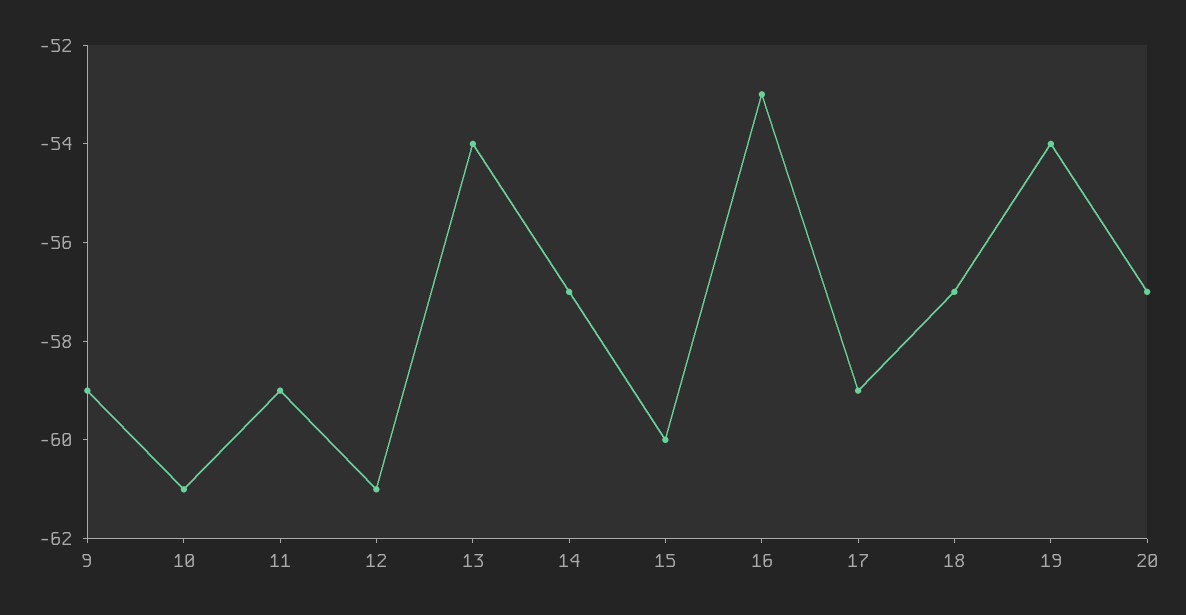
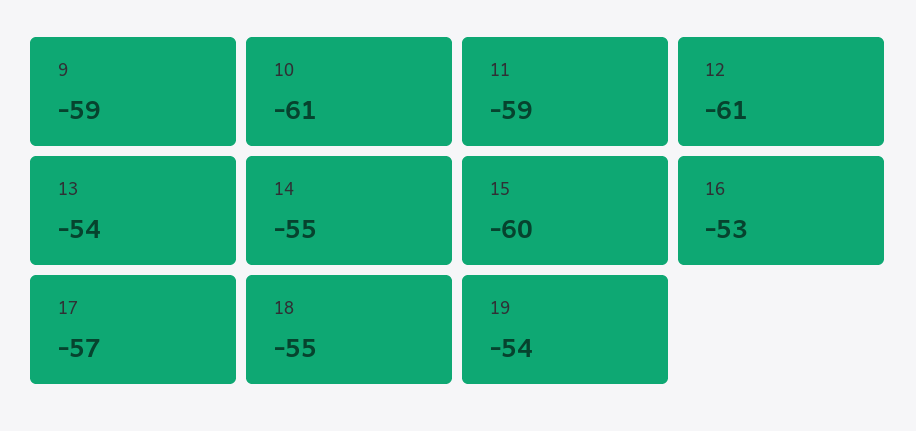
14: -57 -> -55
17: -59 -> -57
18: -57 -> -55
20: -57 -> none

